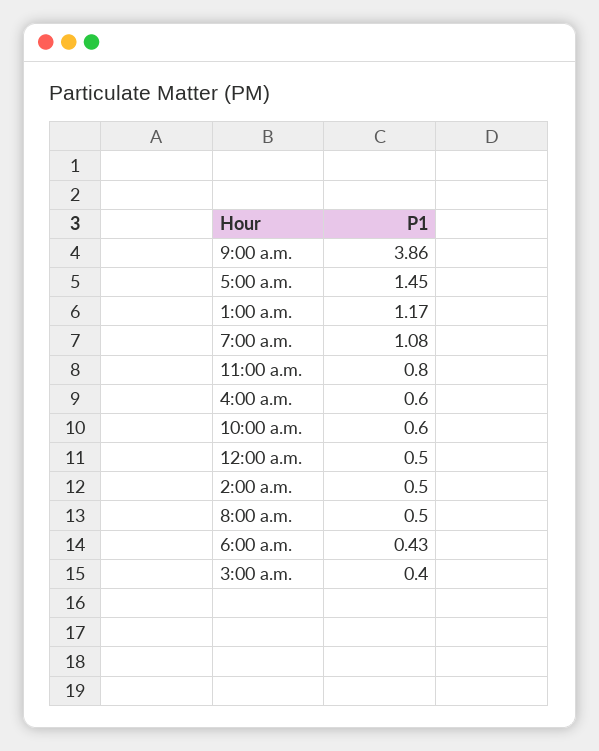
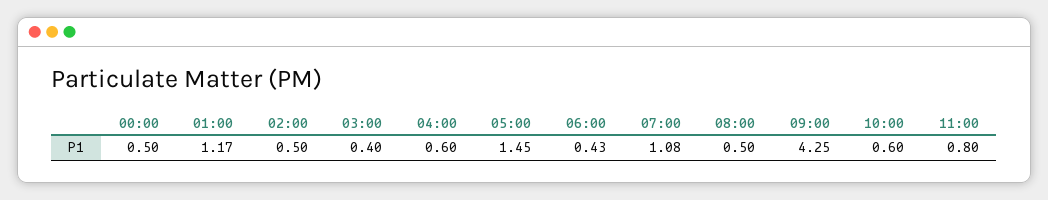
9:00 a.m.: 3.86 -> 4.25

